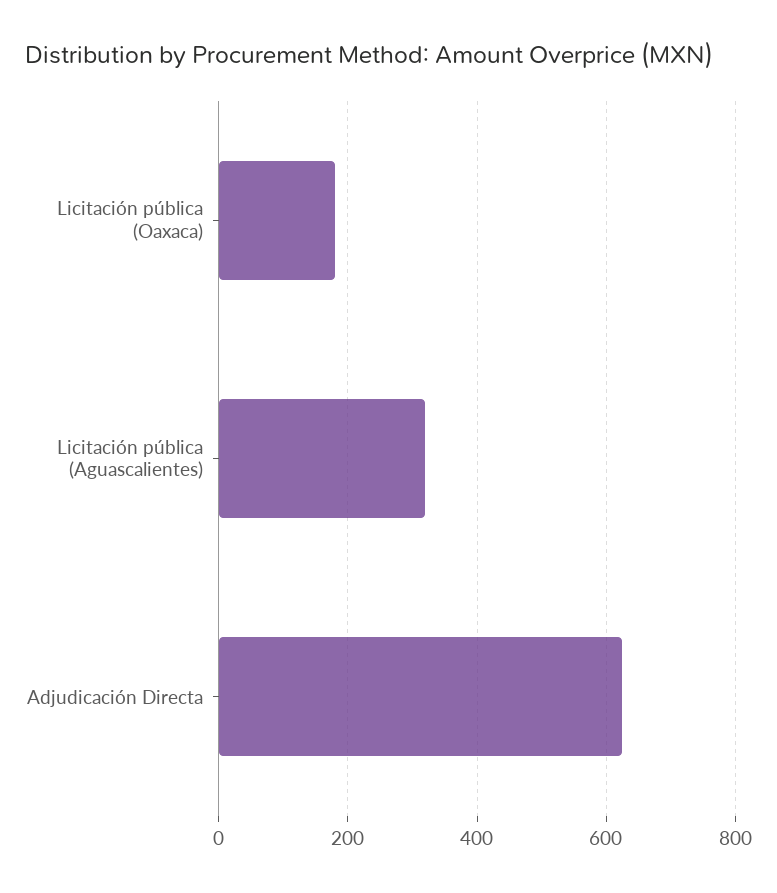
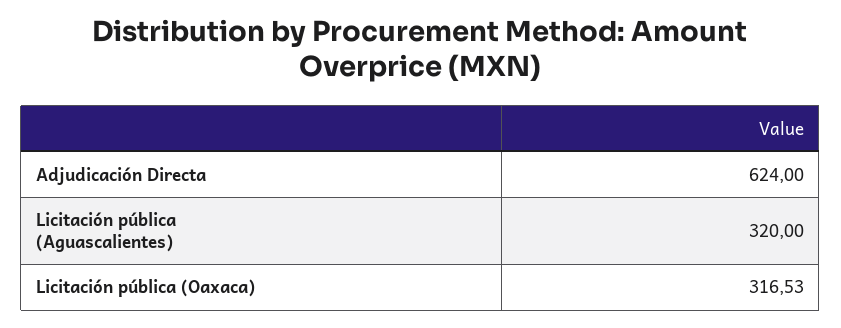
Licitación pública (Oaxaca): 180 -> 316.53

